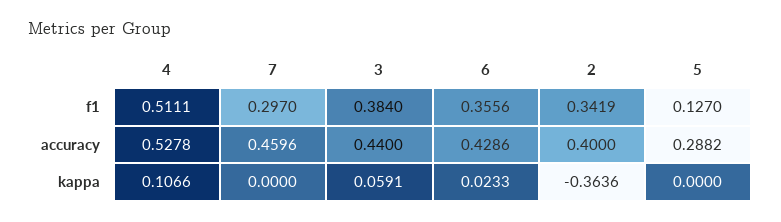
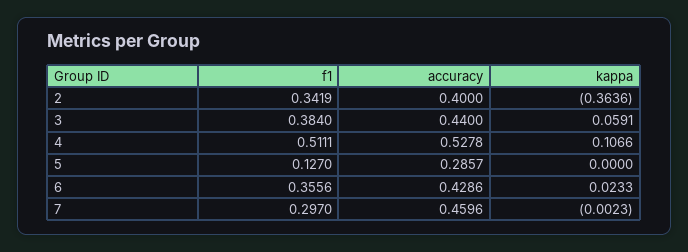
5, accuracy: 0.2882 -> 0.2857
7, kappa: 0 -> -0.0023

